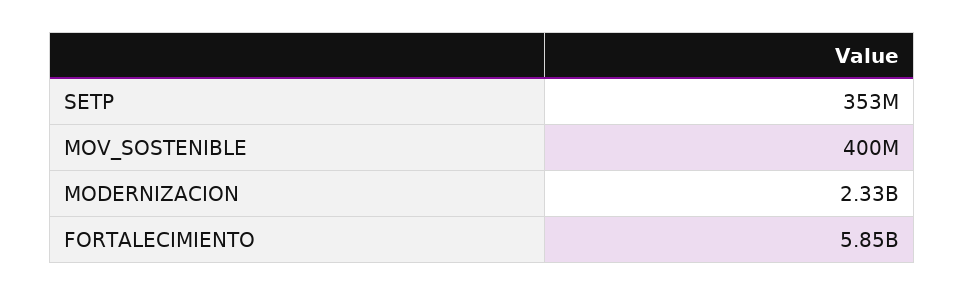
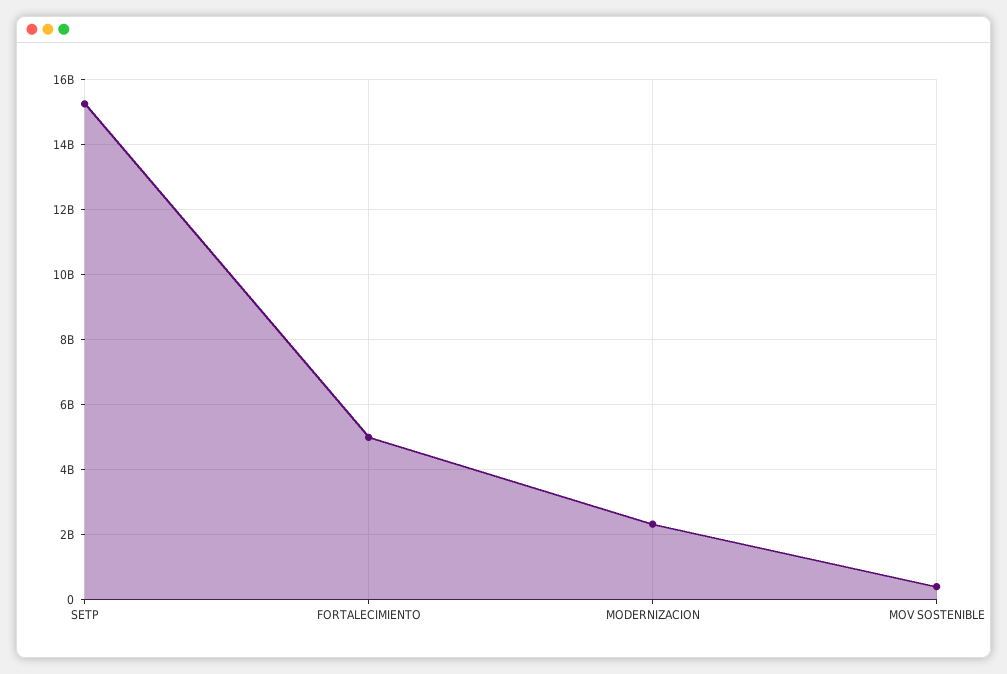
SETP: 353000000 -> 15200000000
FORTALECIMIENTO: 5850000000 -> 5000000000

